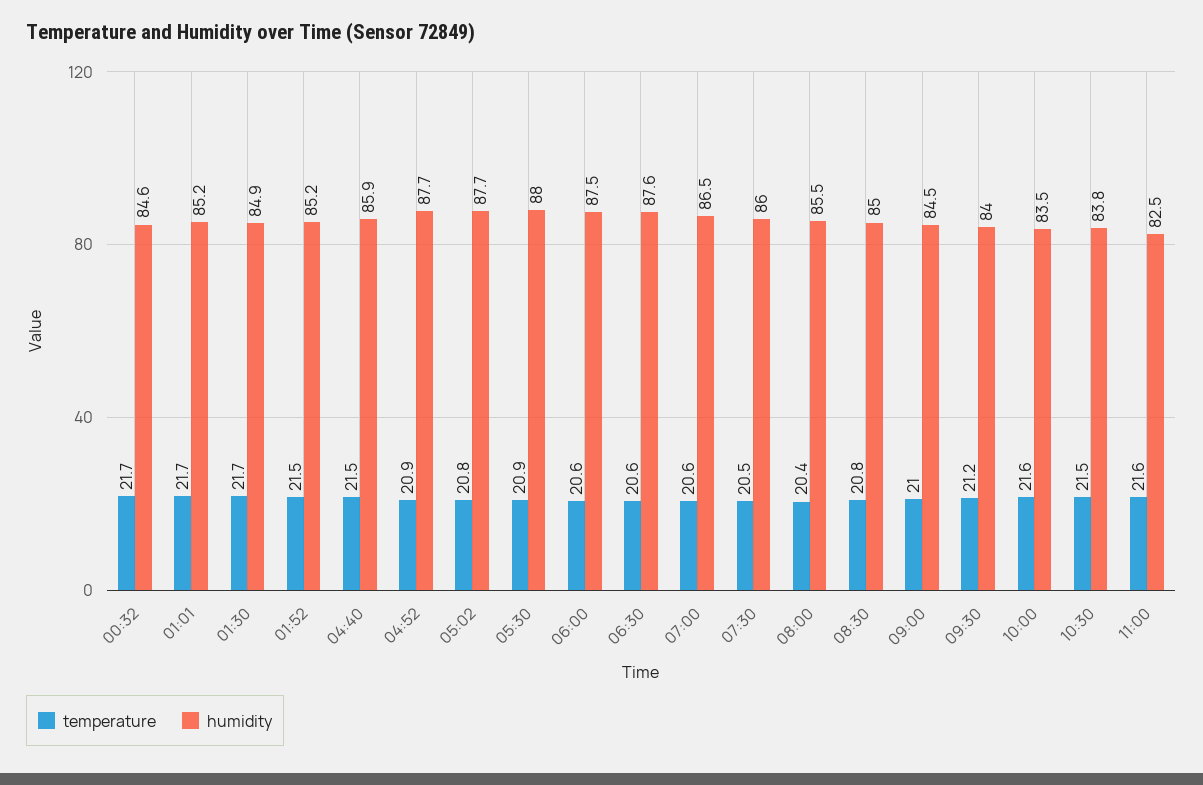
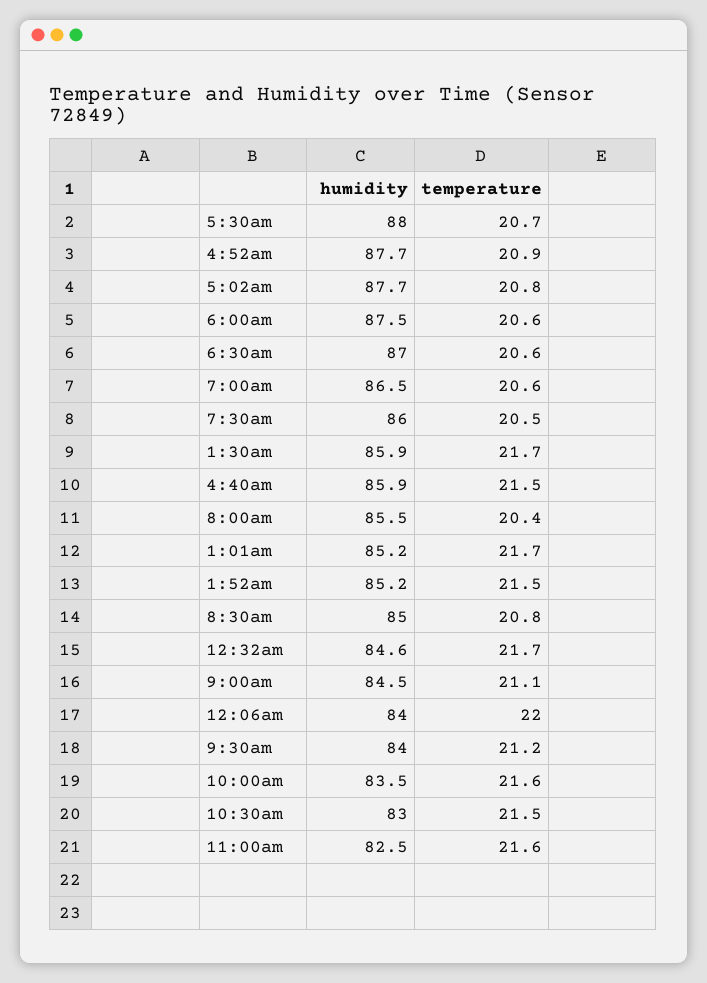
humidity, 01:30: 84.9 -> 85.9
temperature, 05:30: 20.9 -> 20.7
humidity, 06:30: 87.6 -> 87
temperature, 09:00: 21 -> 21.1
humidity, 10:30: 83.8 -> 83
humidity, 12:06am: none -> 84
temperature, 12:06am: none -> 22

